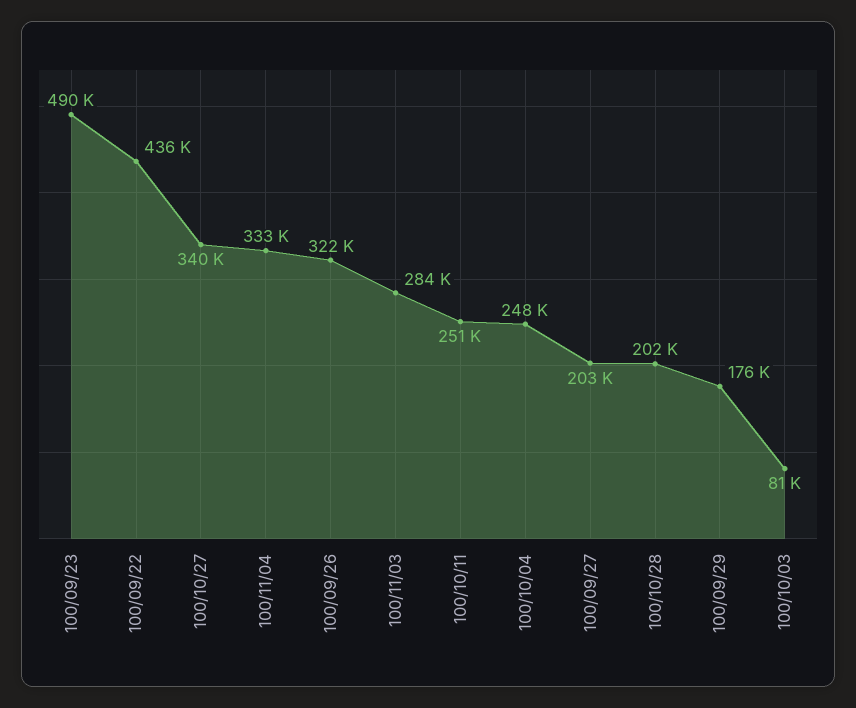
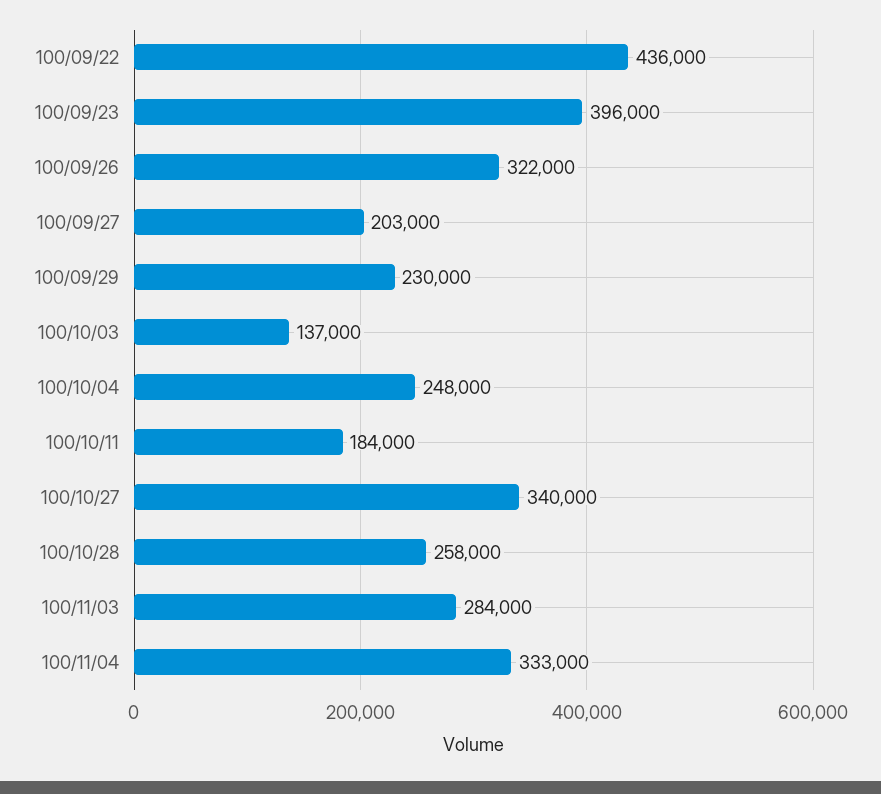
100/09/23: 490000 -> 396000
100/10/11: 251000 -> 184000
100/10/28: 202000 -> 258000
100/09/29: 176000 -> 230000
100/10/03: 81000 -> 137000

